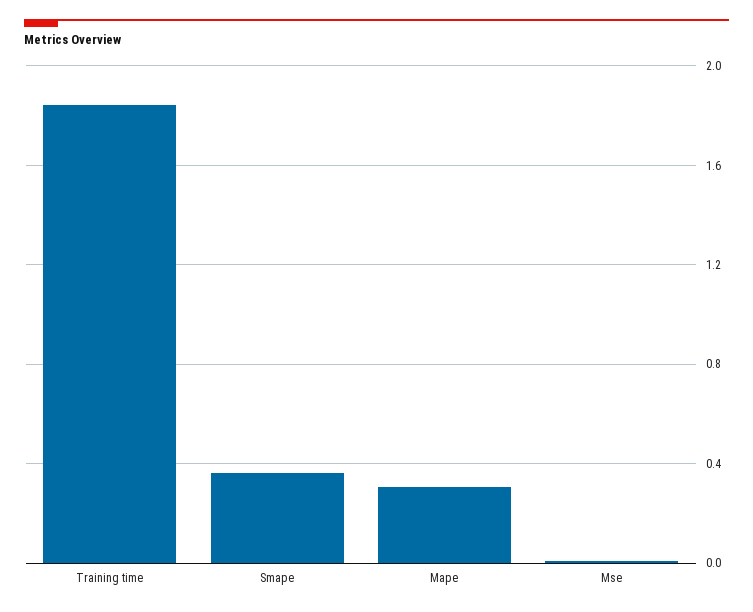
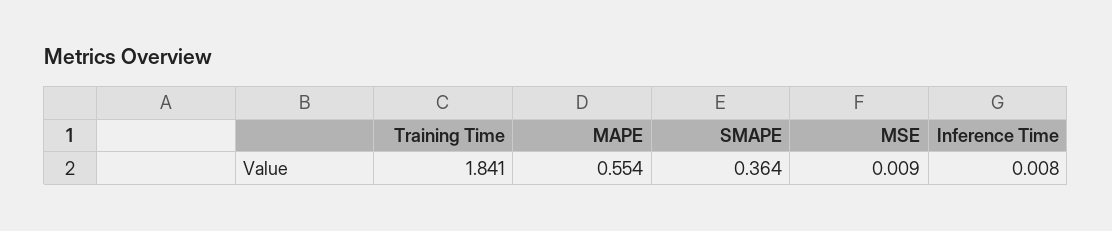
Mape: 0.3 -> 0.554
Inference Time: none -> 0.008

